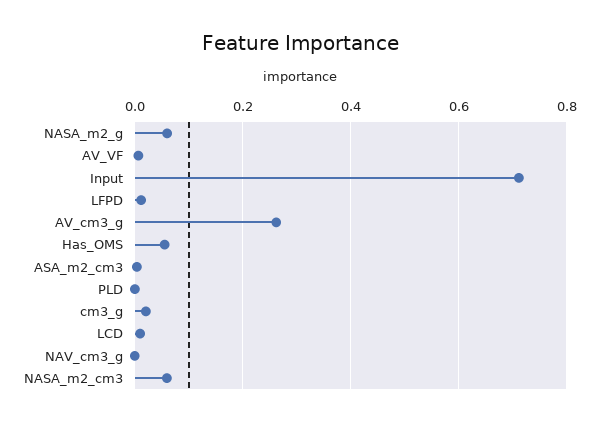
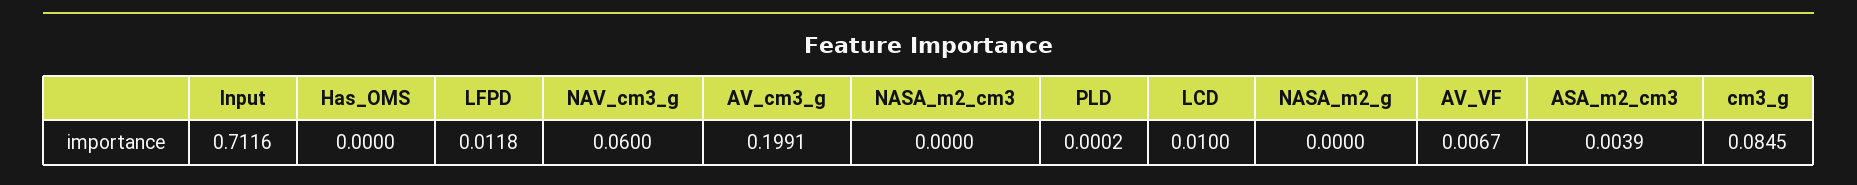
NASA_m2_g: 0.06 -> 0
AV_cm3_g: 0.26 -> 0.1991
Has_OMS: 0.06 -> 0
cm3_g: 0.02 -> 0.0845
NAV_cm3_g: 0 -> 0.06
NASA_m2_cm3: 0.06 -> 0

